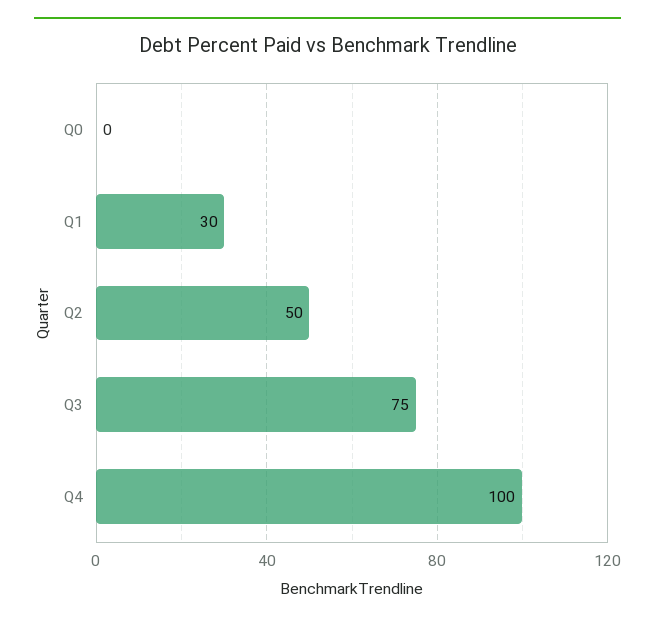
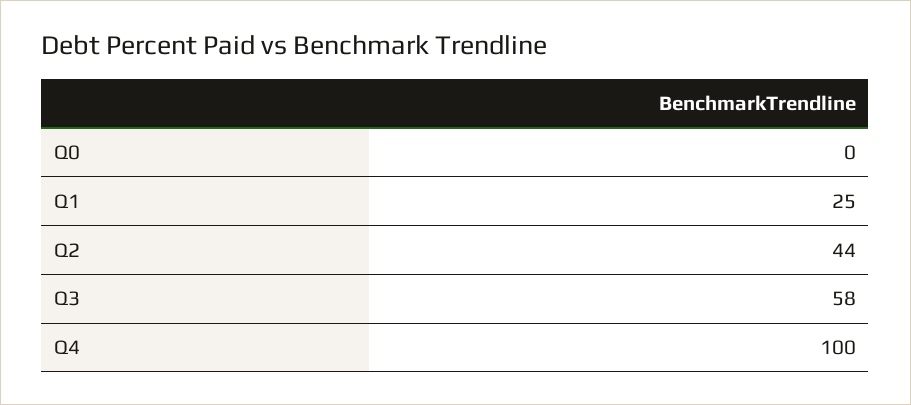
Q1: 30 -> 25
Q2: 50 -> 44
Q3: 75 -> 58

